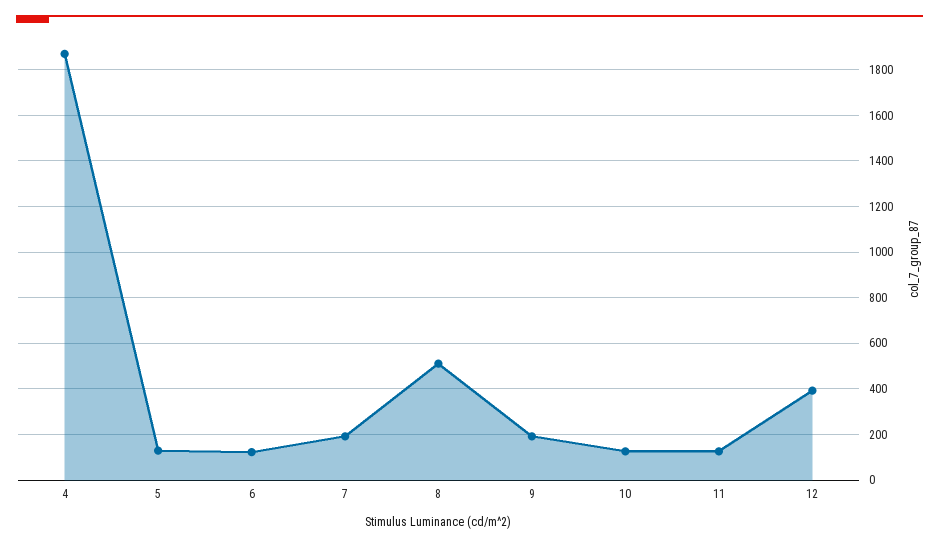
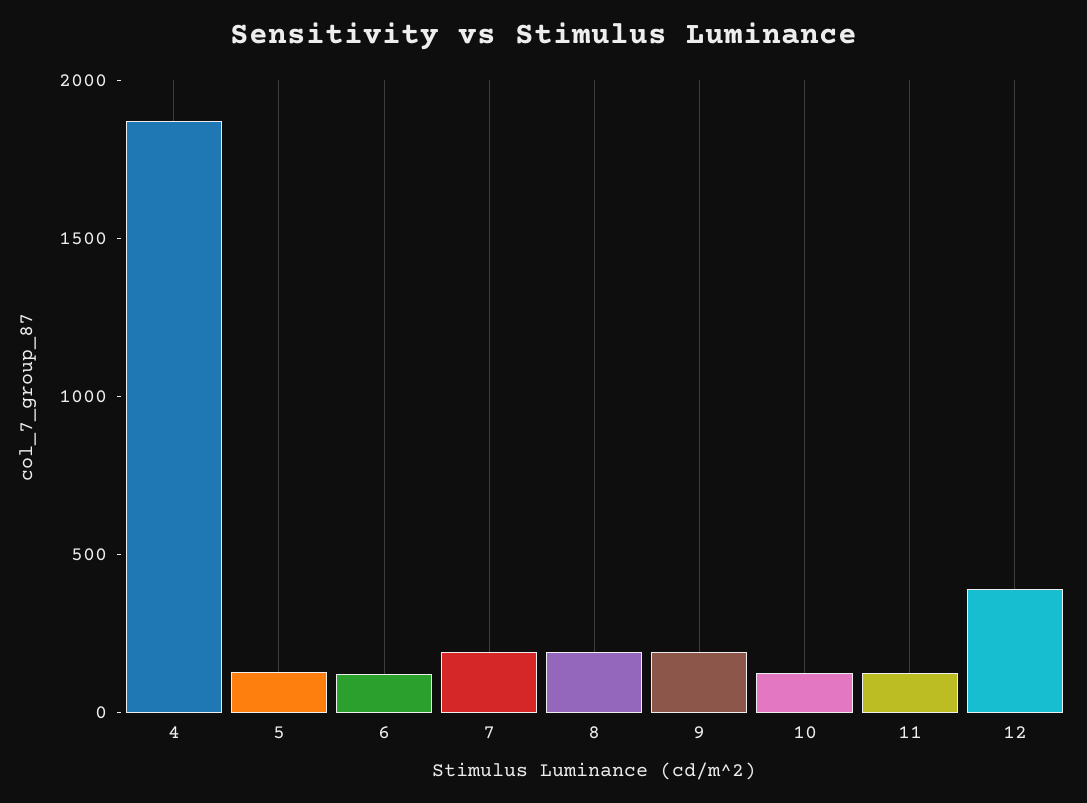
8: 500 -> 200

